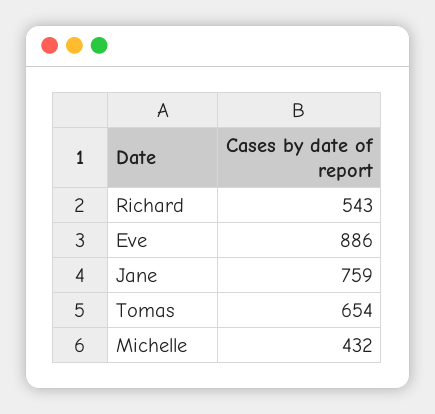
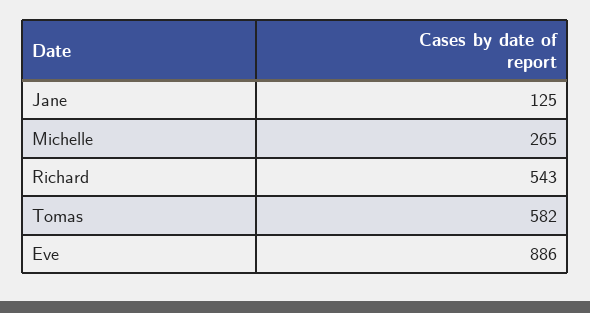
Jane: 759 -> 125
Tomas: 654 -> 582
Michelle: 432 -> 265

